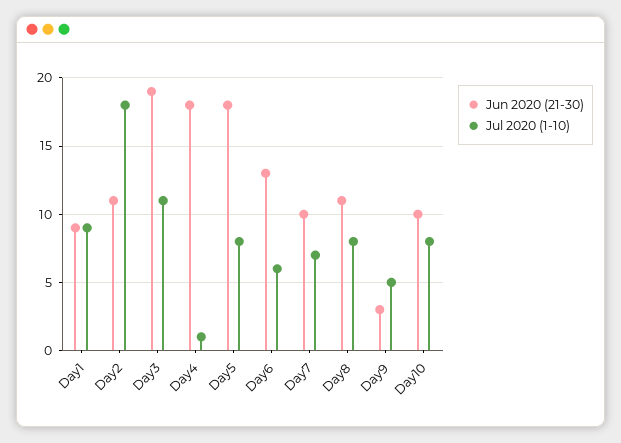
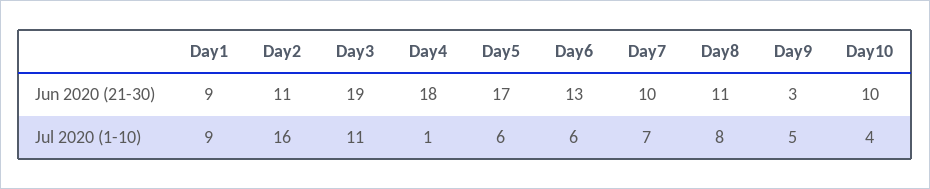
Jul 2020 (1-10), Day2: 18 -> 16
Jun 2020 (21-30), Day5: 18 -> 17
Jul 2020 (1-10), Day5: 8 -> 6
Jul 2020 (1-10), Day10: 8 -> 4

